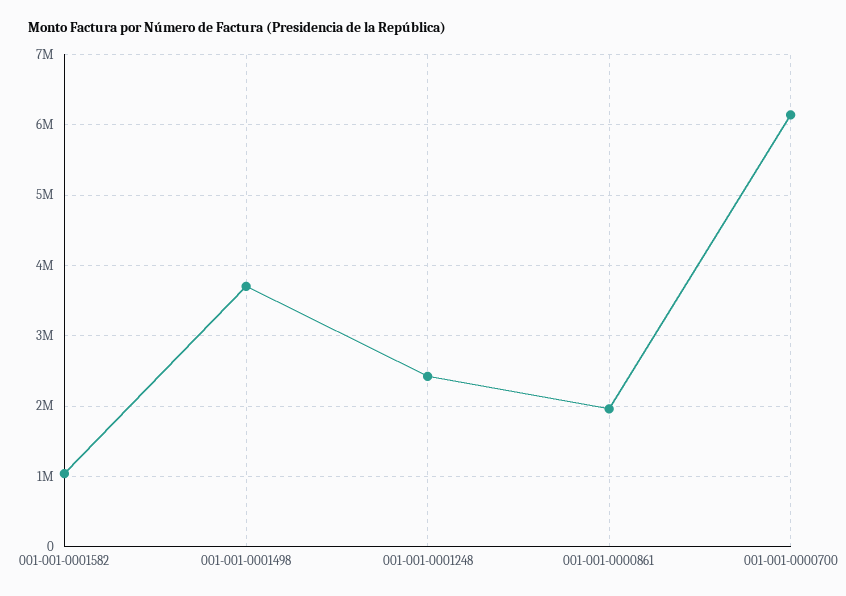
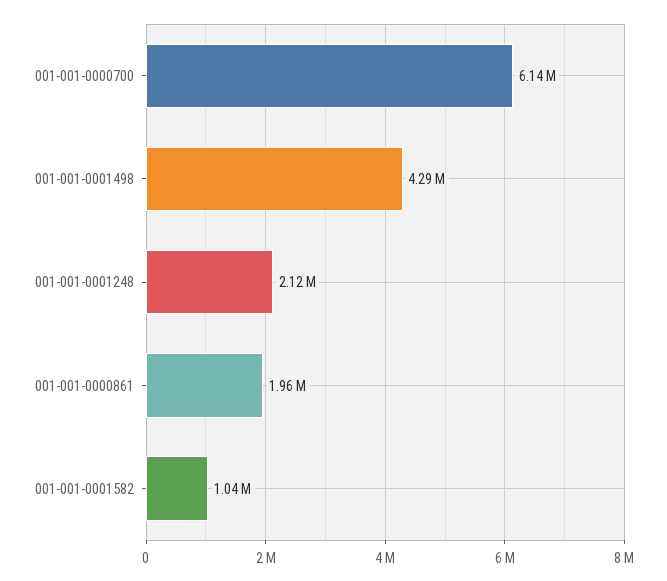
001-001-0001498: 3700000 -> 4290000
001-001-0001248: 2400000 -> 2120000

